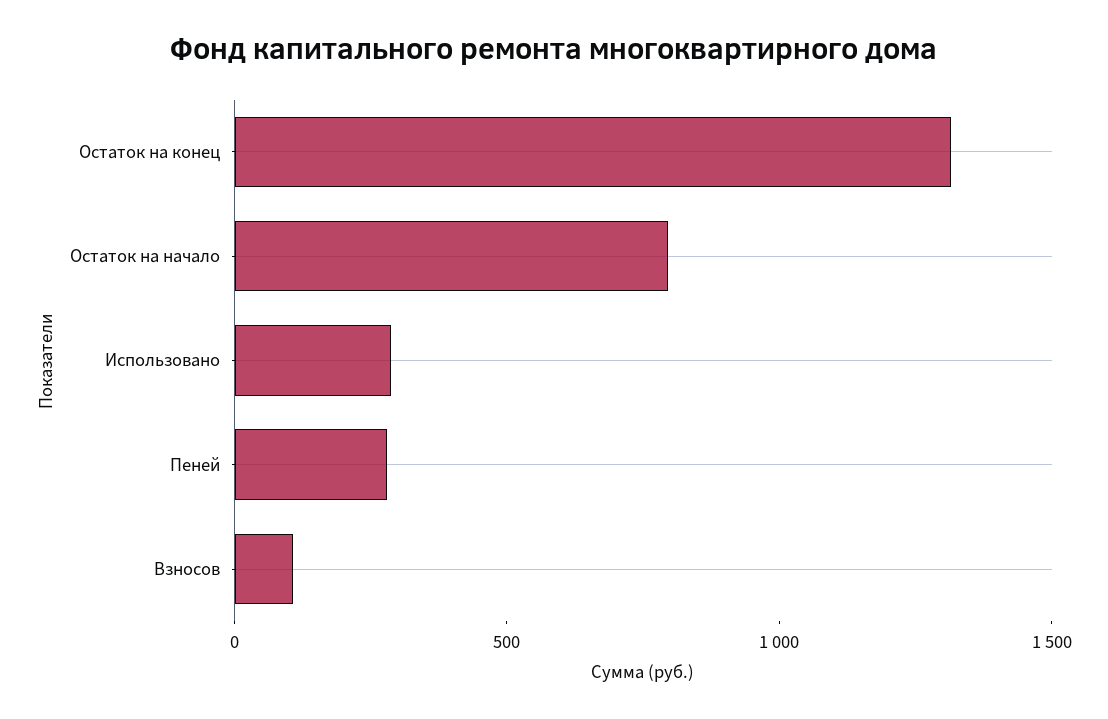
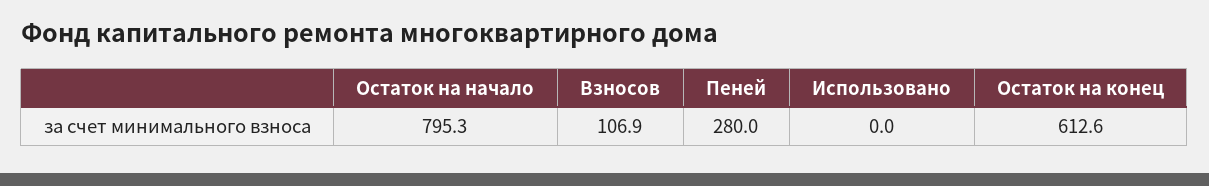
Остаток на конец: 1300 -> 612.6
Использовано: 300 -> 0

